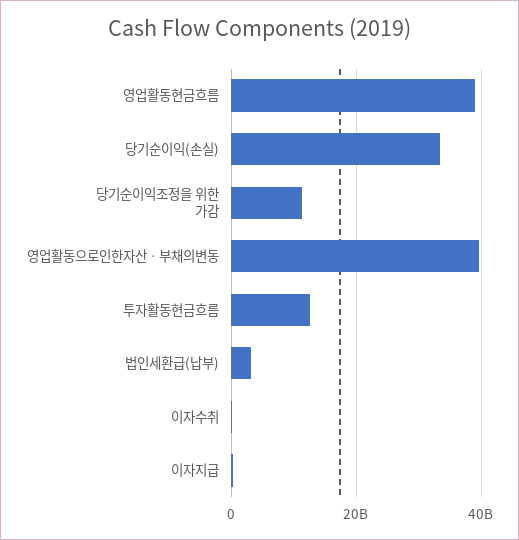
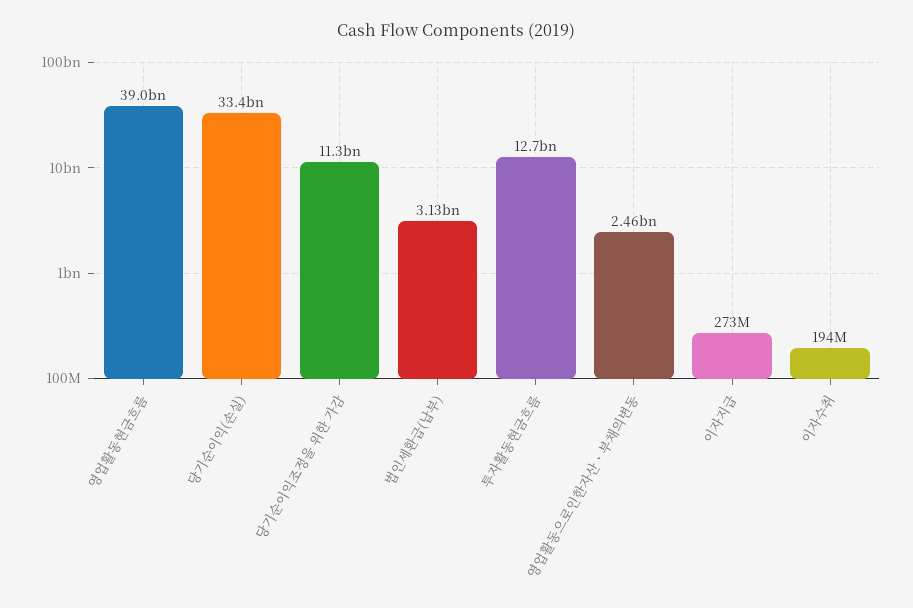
영업활동으로인한자산ㆍ부채의변동: 40000000000 -> 2460000000

